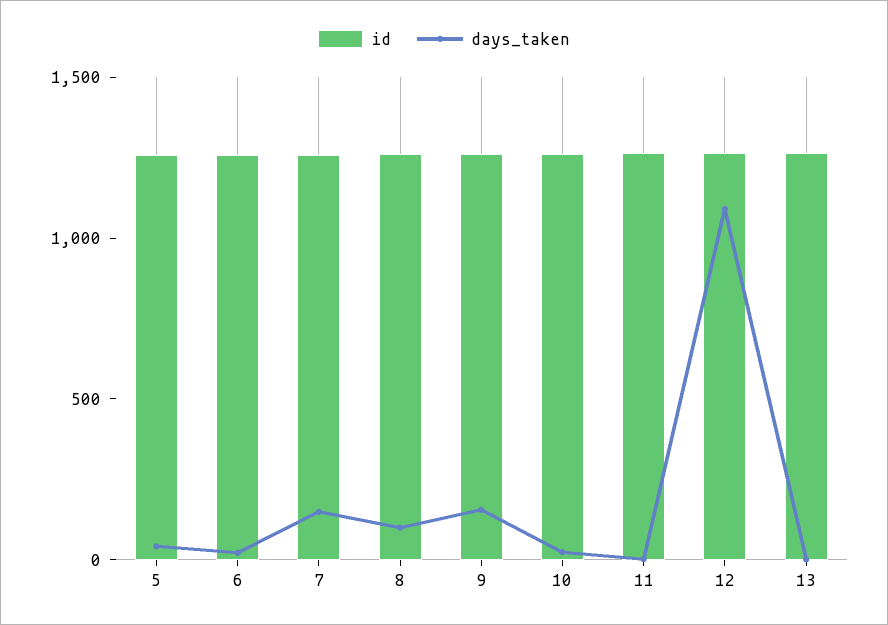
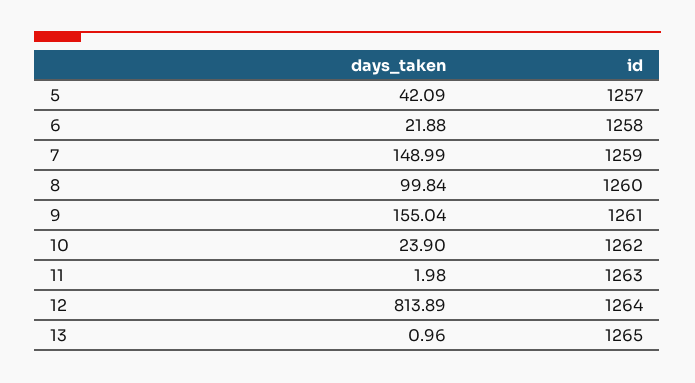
days_taken, 12: 1100 -> 813.89

